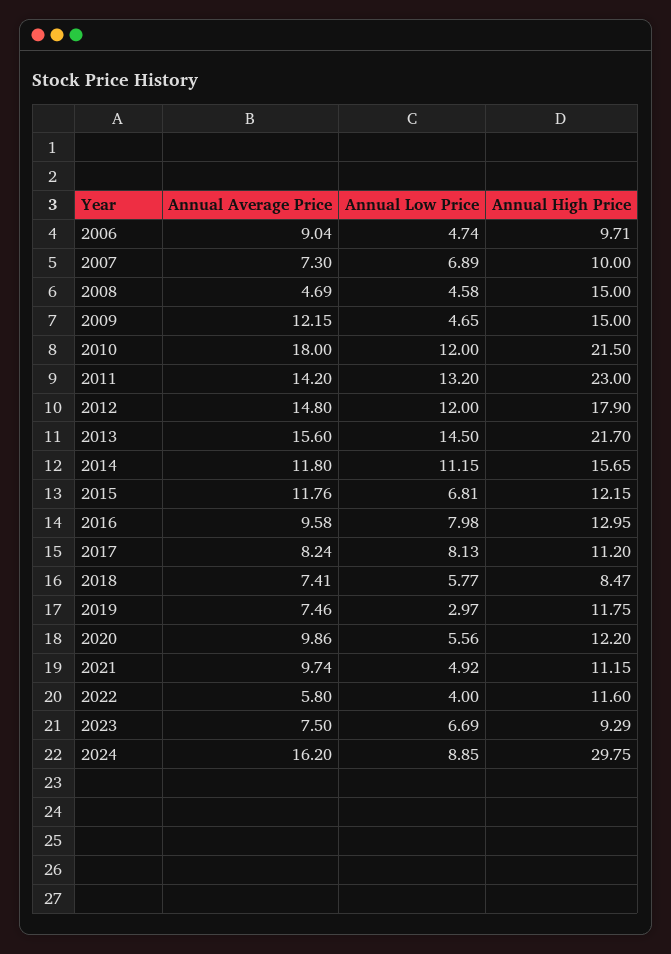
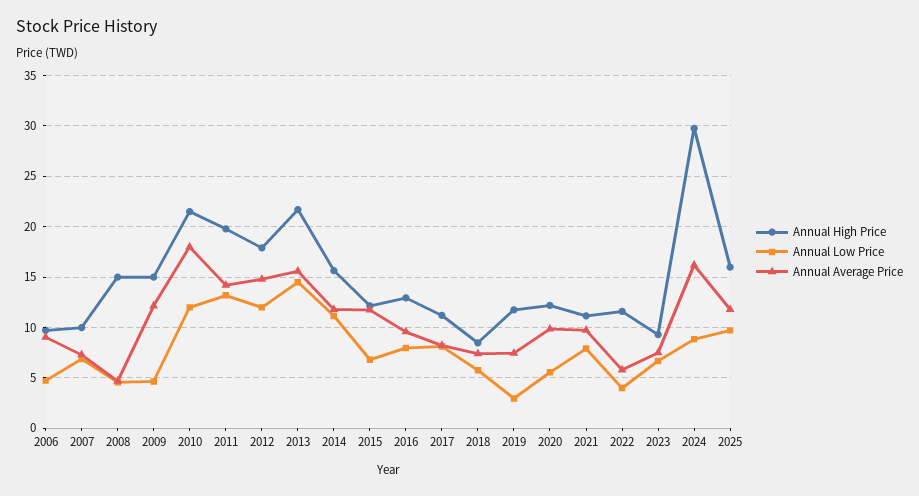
Annual High Price, 2011: 23 -> 20
Annual Low Price, 2021: 4.92 -> 8
Annual High Price, 2025: none -> 16
Annual Low Price, 2025: none -> 10
Annual Average Price, 2025: none -> 12

